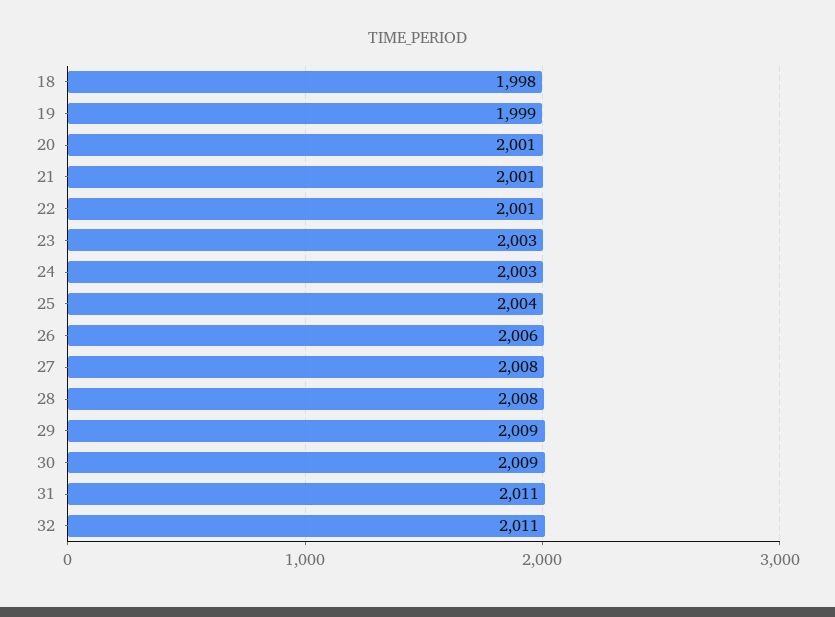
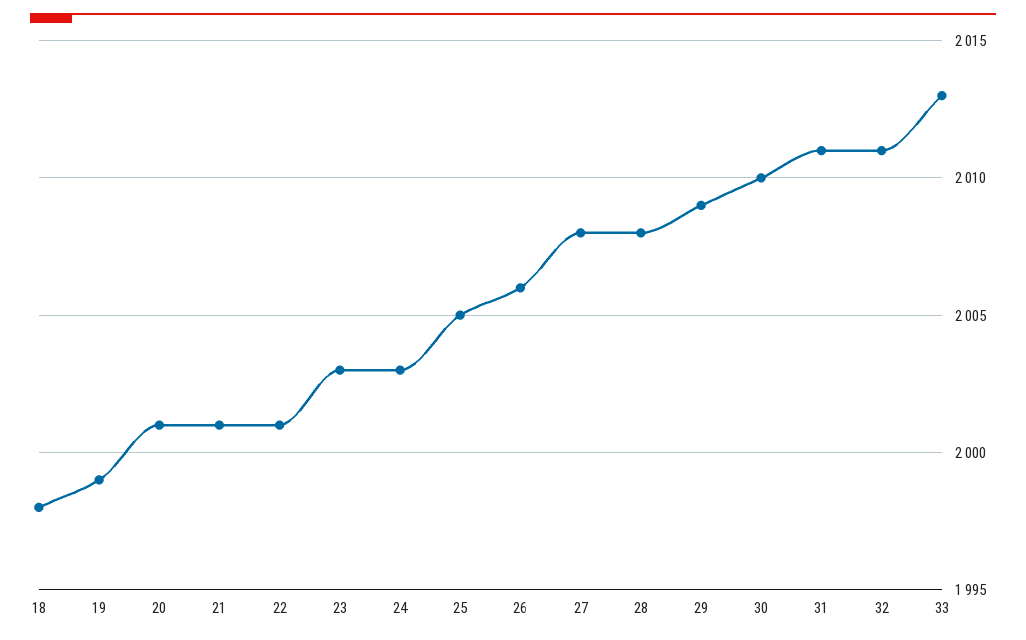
25: 2004 -> 2005
30: 2009 -> 2010
33: none -> 2013

